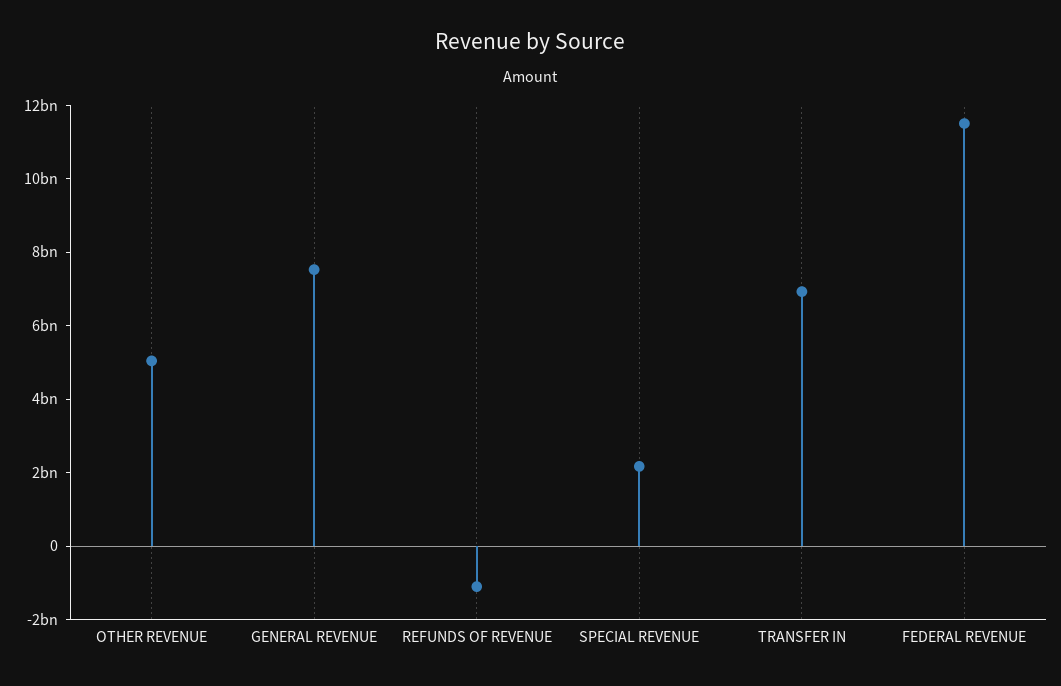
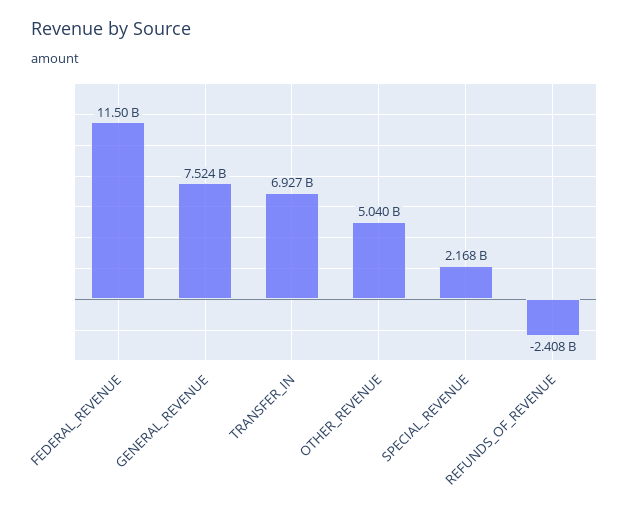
REFUNDS OF REVENUE: -1000000000 -> -2408000000

